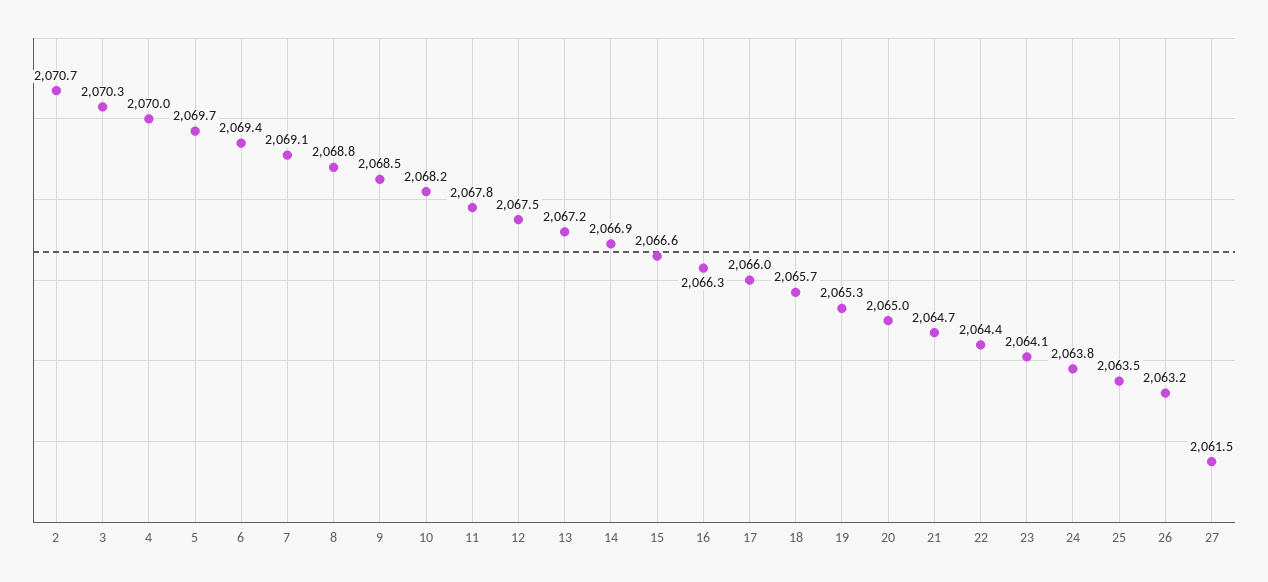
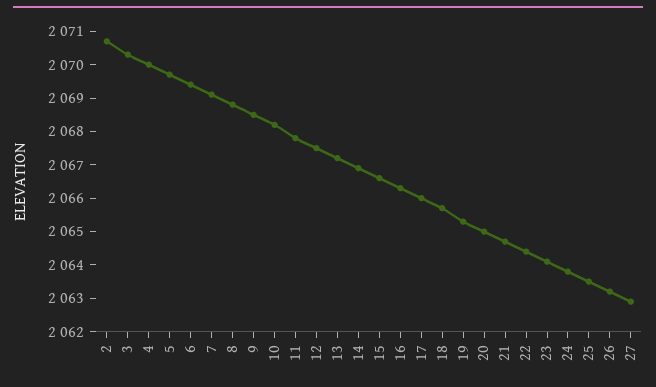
27: 2061.5 -> 2063

